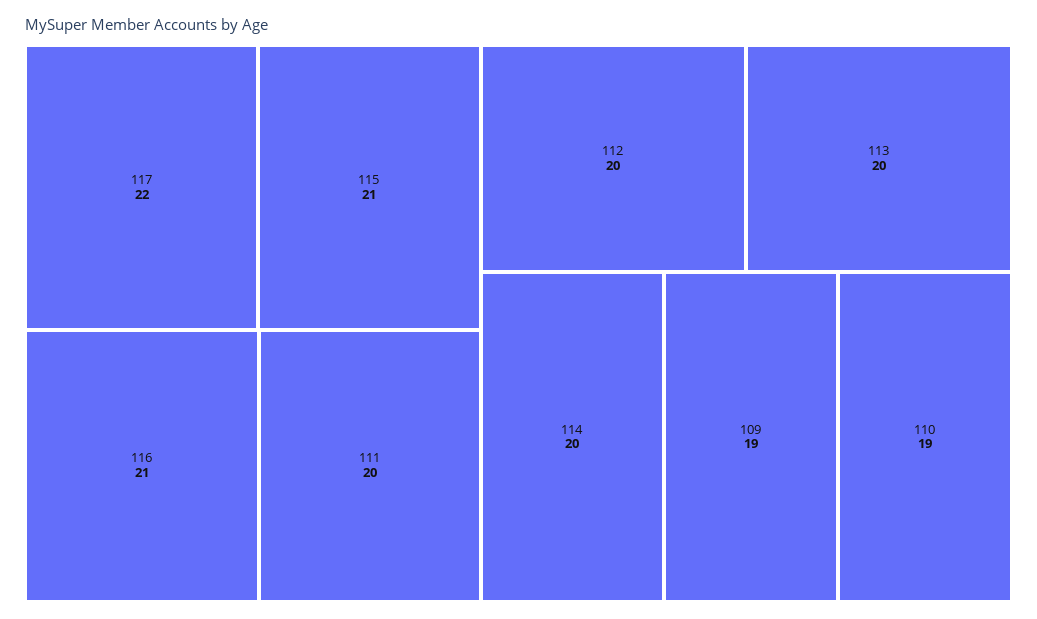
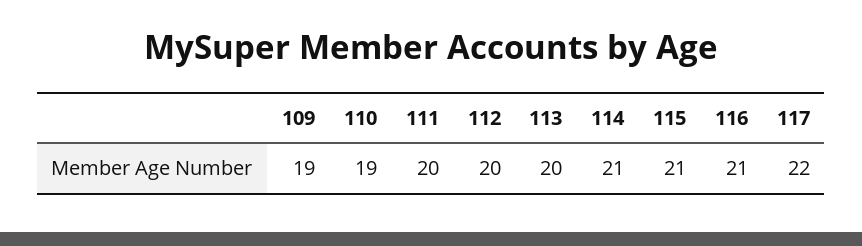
114: 20 -> 21

